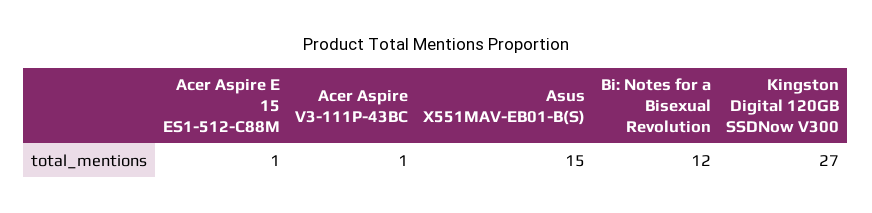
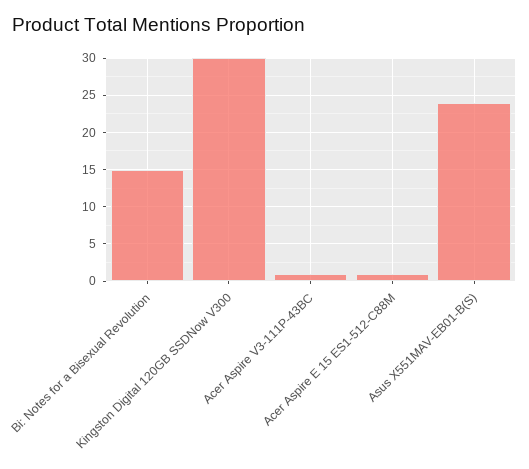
Asus X551MAV-EB01-B(S): 15 -> 24
Bi: Notes for a Bisexual Revolution: 12 -> 15
Kingston Digital 120GB SSDNow V300: 27 -> 30

